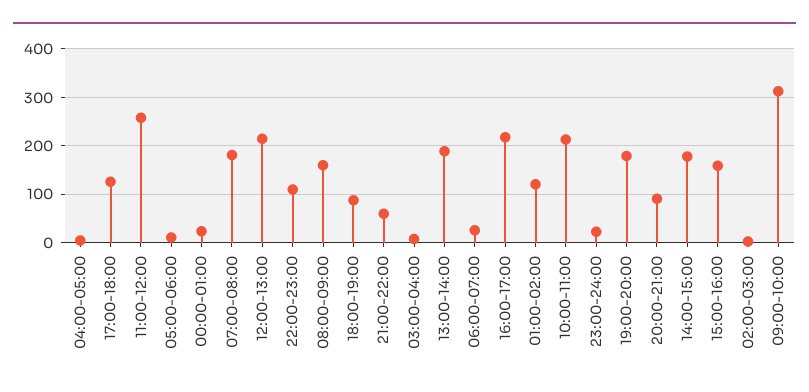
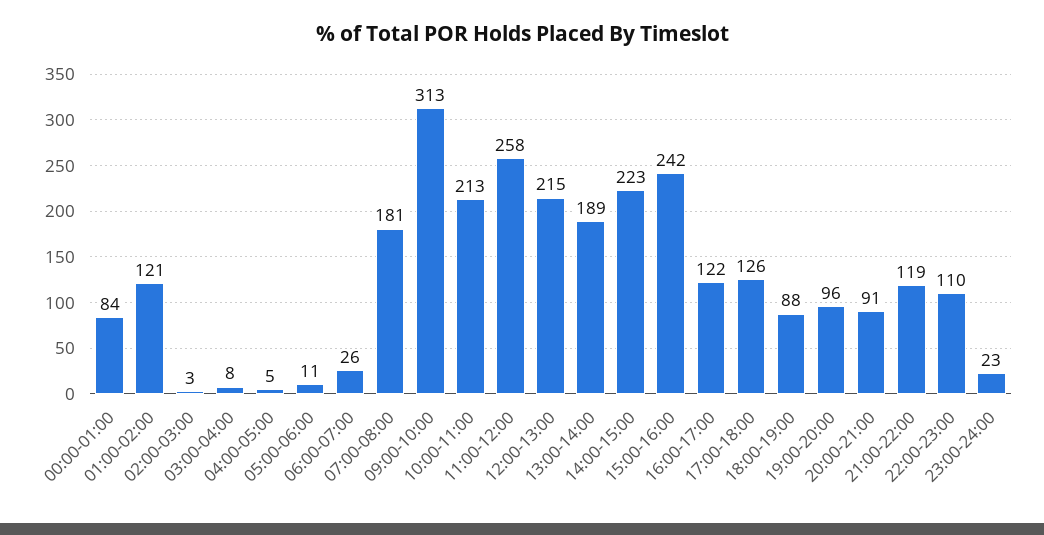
00:00-01:00: 20 -> 84
08:00-09:00: 160 -> none
21:00-22:00: 60 -> 119
16:00-17:00: 220 -> 122
19:00-20:00: 180 -> 96
14:00-15:00: 180 -> 223
15:00-16:00: 160 -> 242

